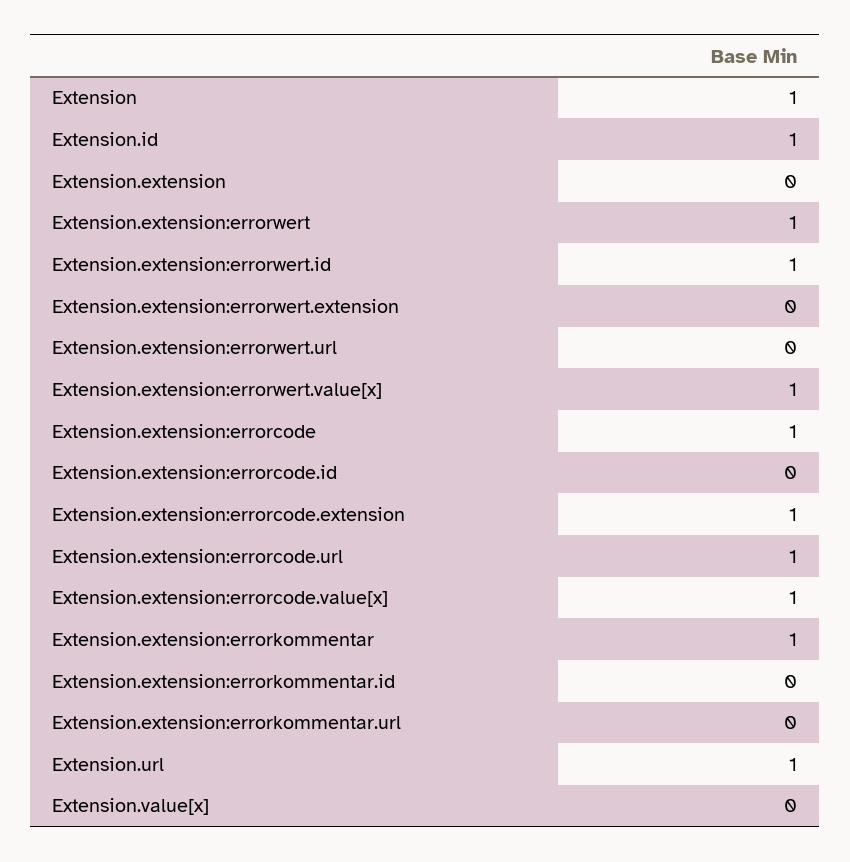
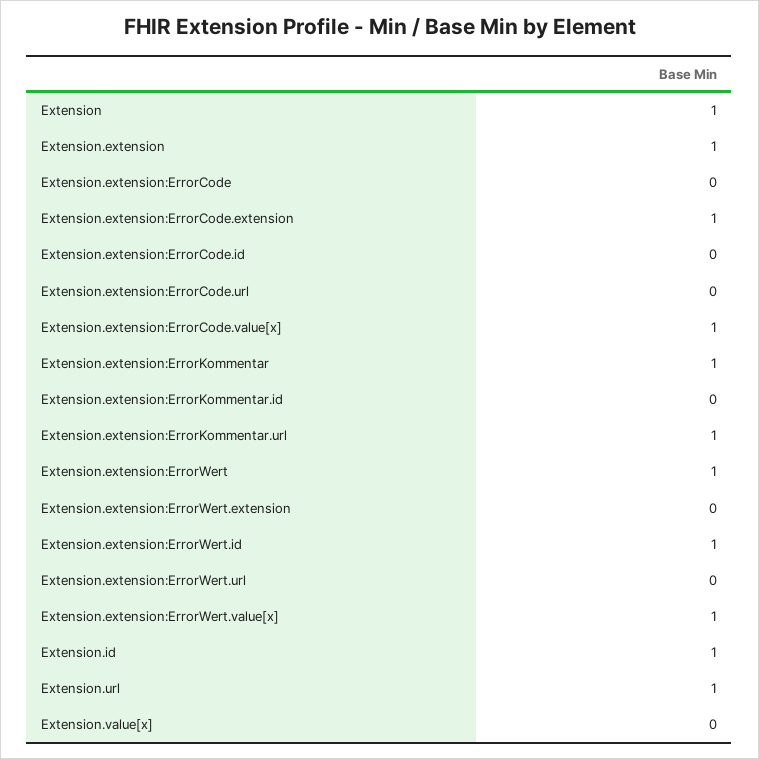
Extension.extension: 0 -> 1
Extension.extension:errorcode: 1 -> 0
Extension.extension:errorcode.url: 1 -> 0
Extension.extension:errorkommentar.url: 0 -> 1

